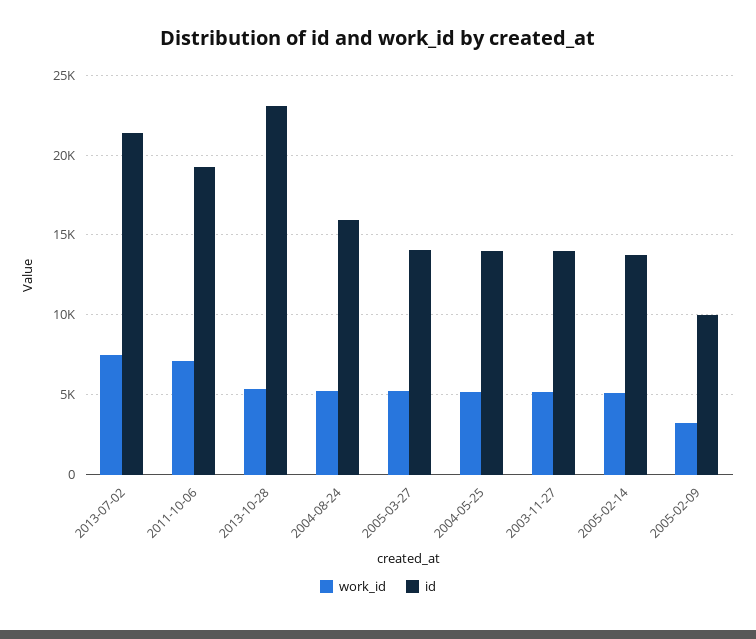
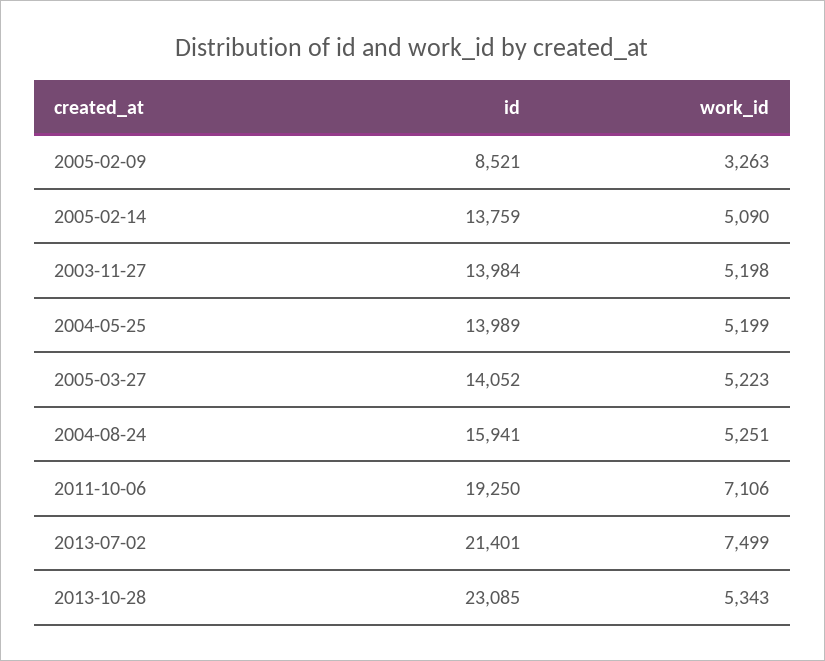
id, 2005-02-09: 10000 -> 8521

